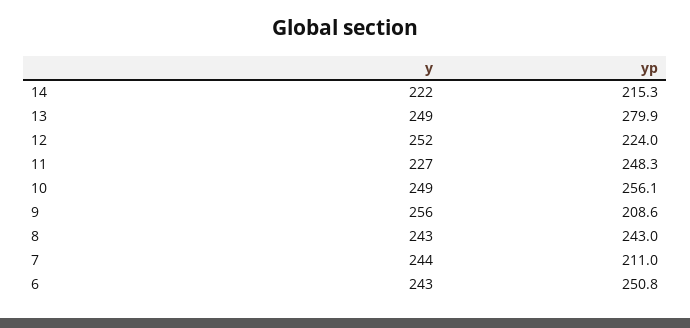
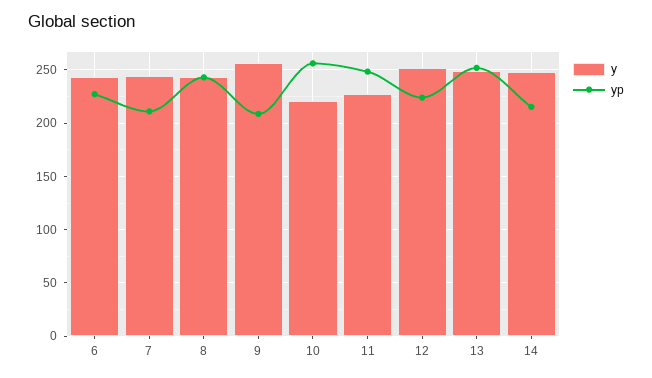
y, 14: 222 -> 250
yp, 13: 279.9 -> 250
y, 10: 249 -> 220
yp, 6: 250.8 -> 230

